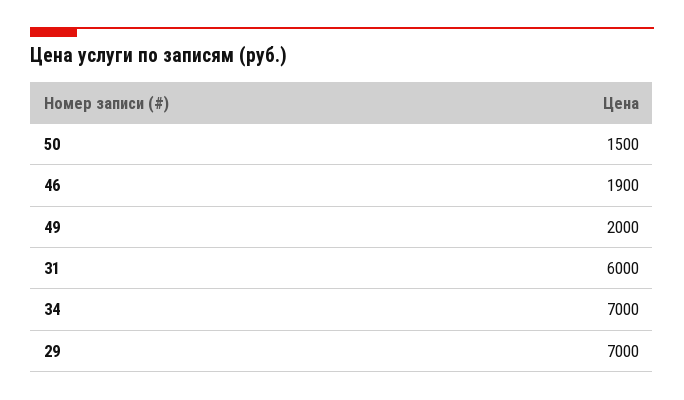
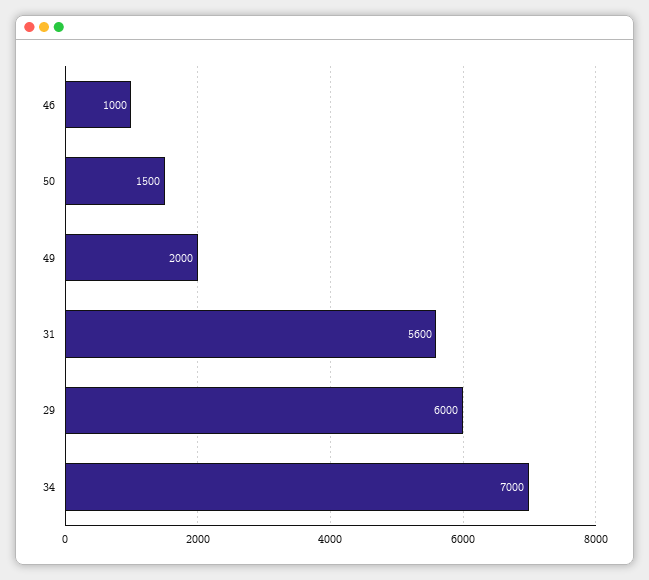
46: 1900 -> 1000
31: 6000 -> 5600
29: 7000 -> 6000

